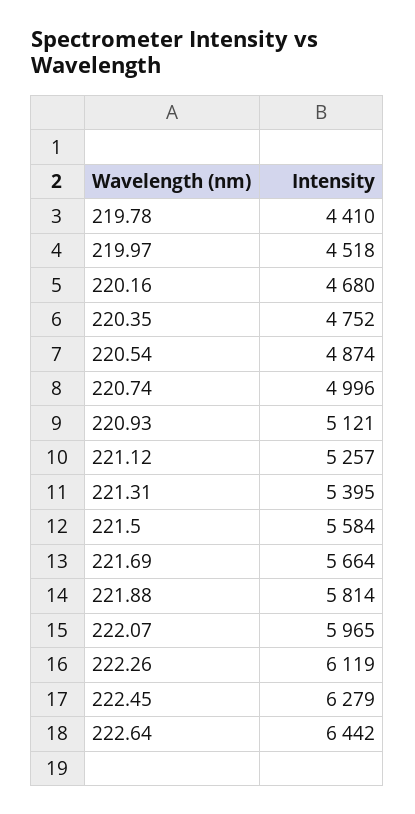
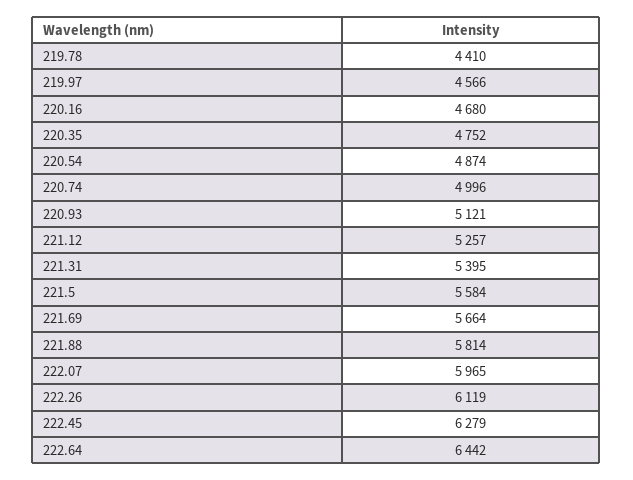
219.97: 4518 -> 4566

